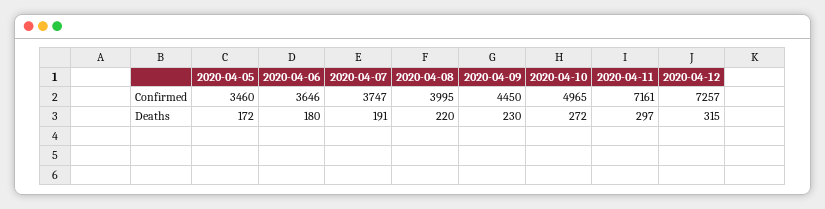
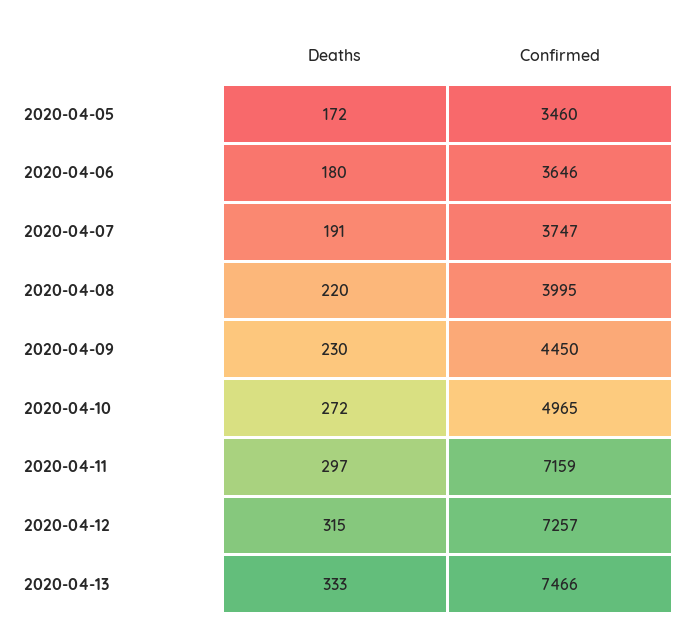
2020-04-11, Confirmed: 7161 -> 7159
2020-04-13, Deaths: none -> 333
2020-04-13, Confirmed: none -> 7466

